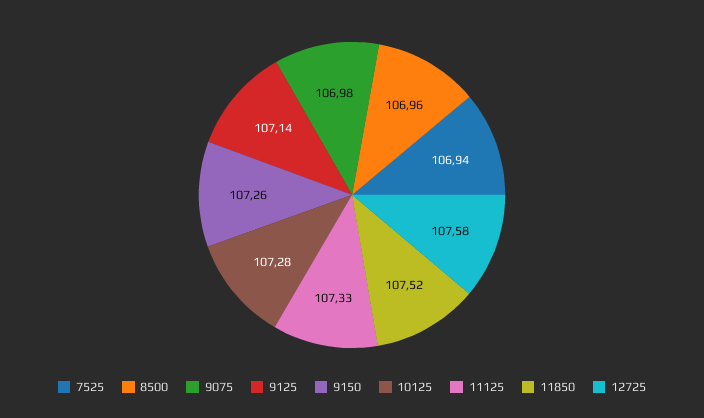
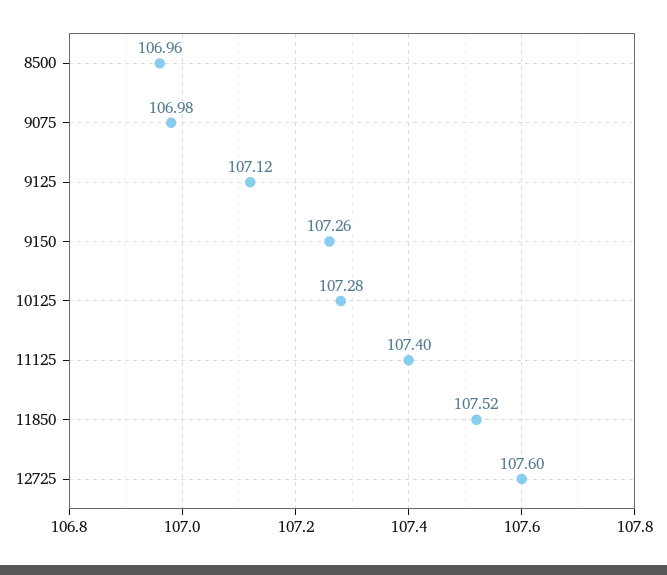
7525: 106.94 -> none
9125: 107.14 -> 107.12
11125: 107.33 -> 107.4
12725: 107.58 -> 107.6

